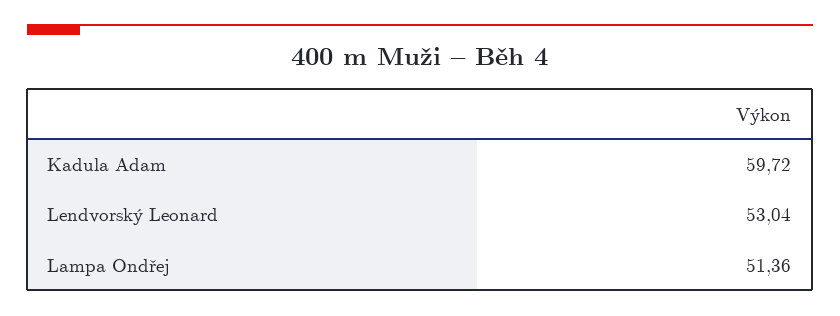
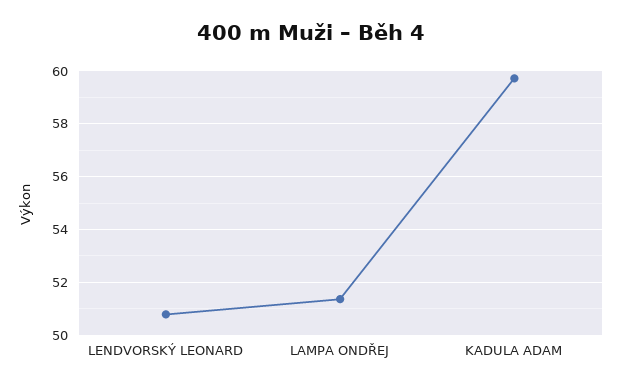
Lendvorský Leonard: 53.04 -> 50.75

